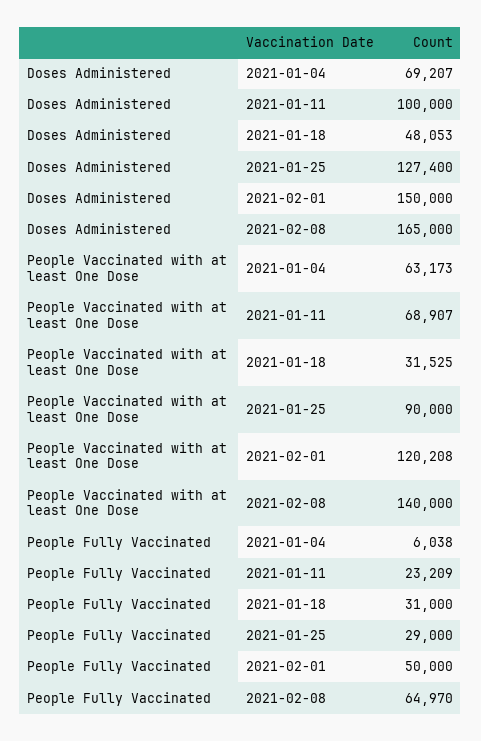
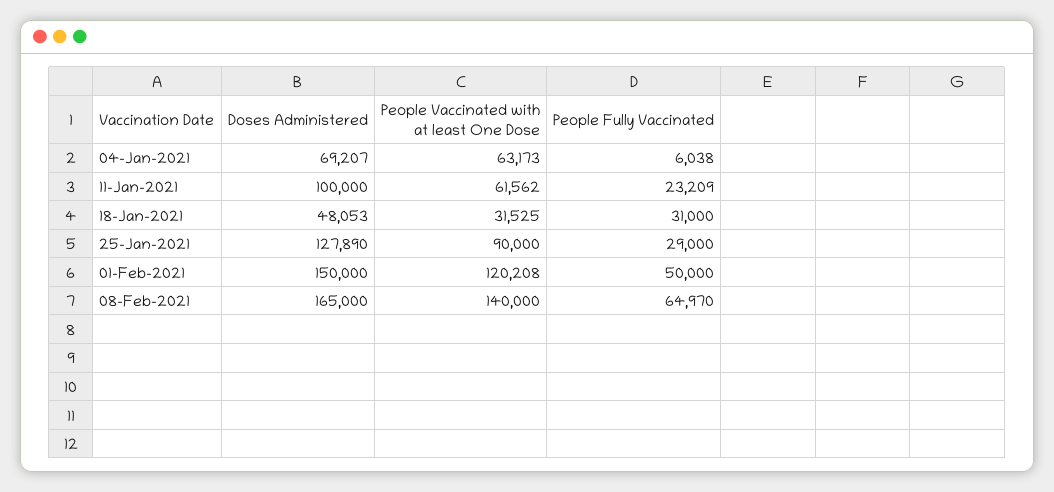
Doses Administered, 2021-01-25: 127400 -> 127890
People Vaccinated with at least One Dose, 2021-01-11: 68907 -> 61562

